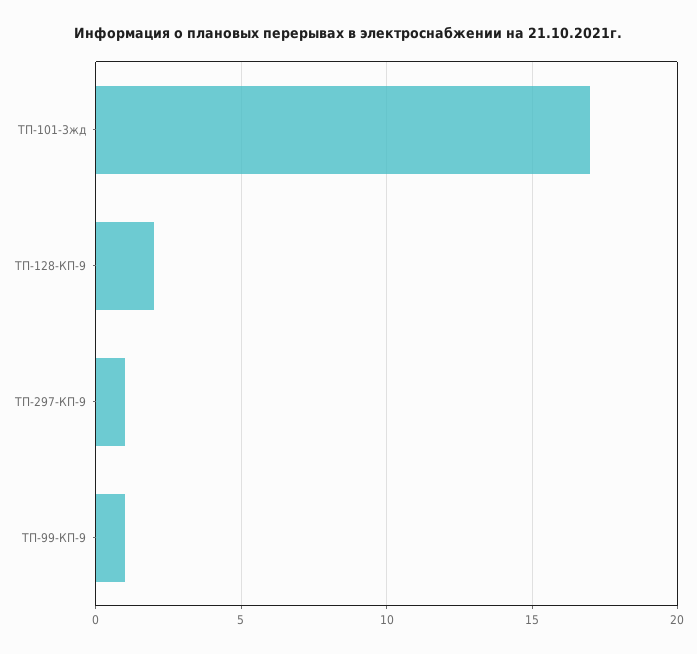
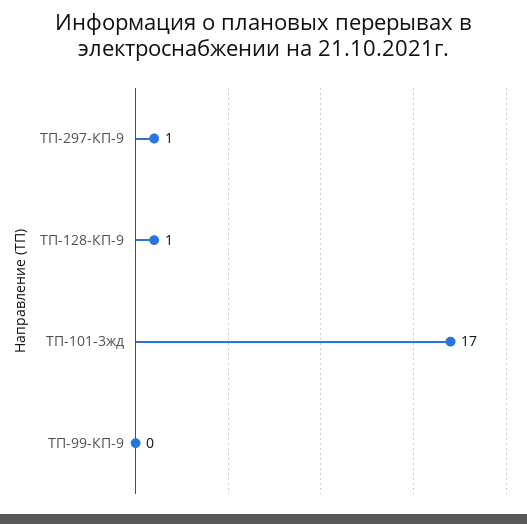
ТП-128-КП-9: 2 -> 1
ТП-99-КП-9: 1 -> 0

